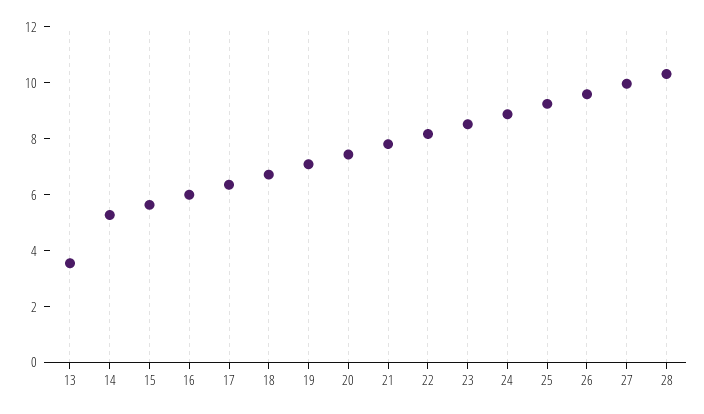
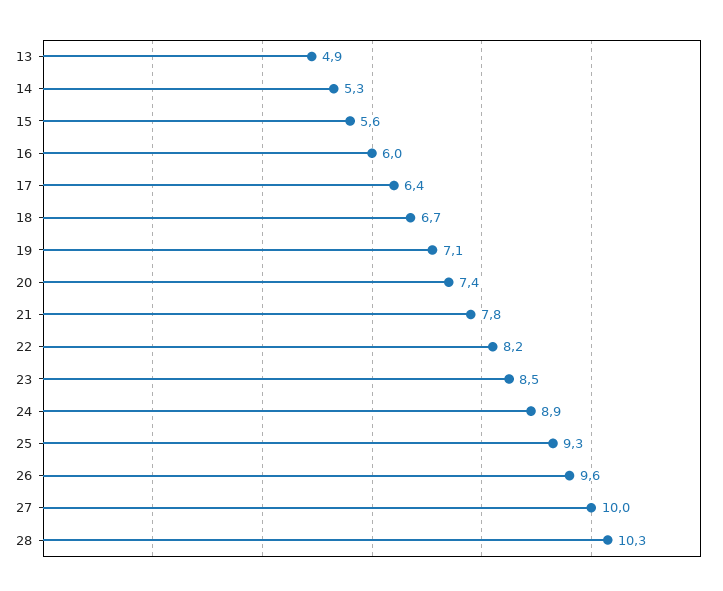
13: 3.5 -> 4.9

